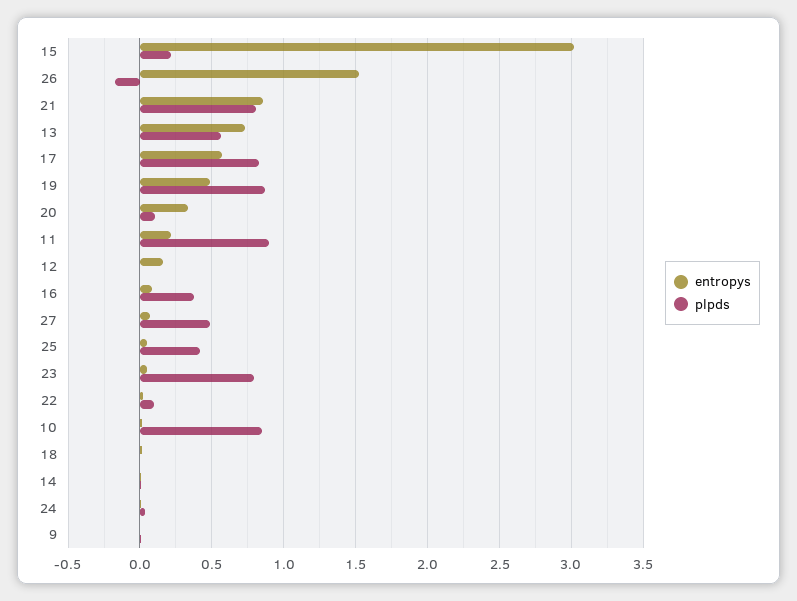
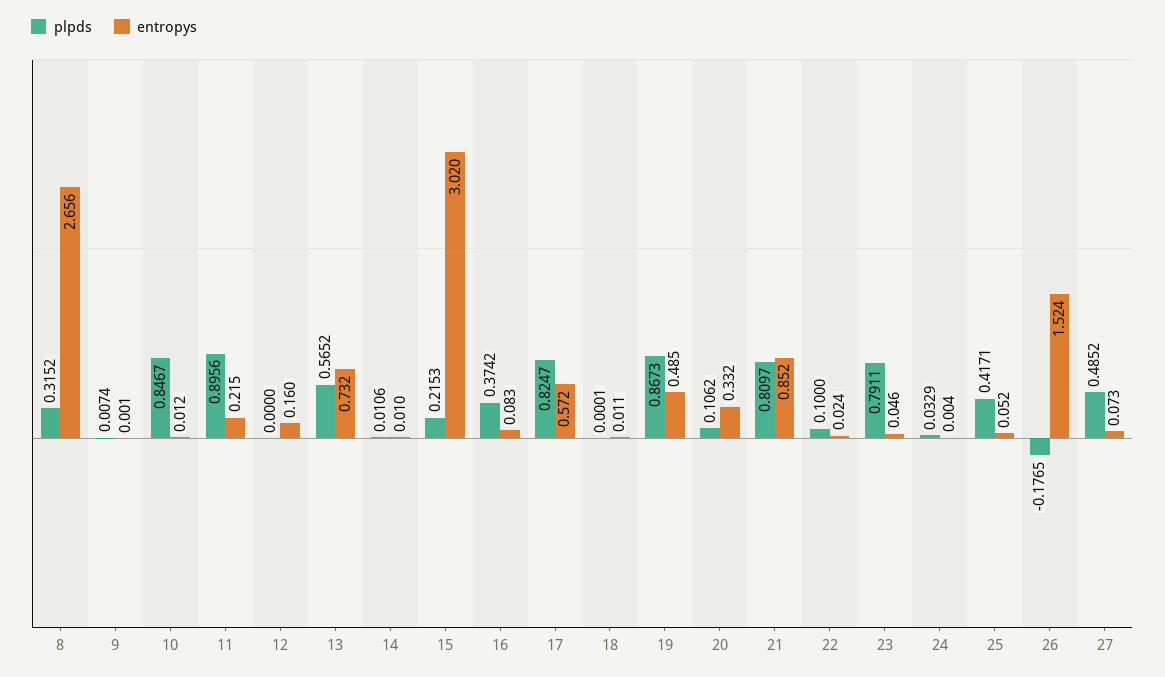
plpds, 8: none -> 0.3152
entropys, 8: none -> 2.656

